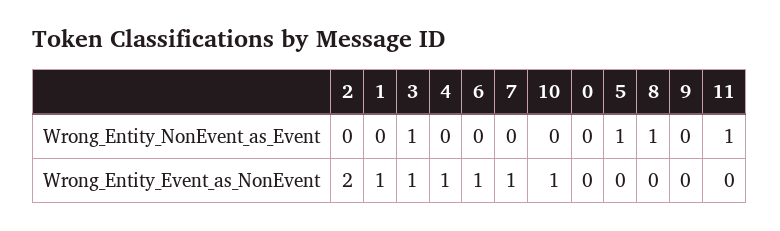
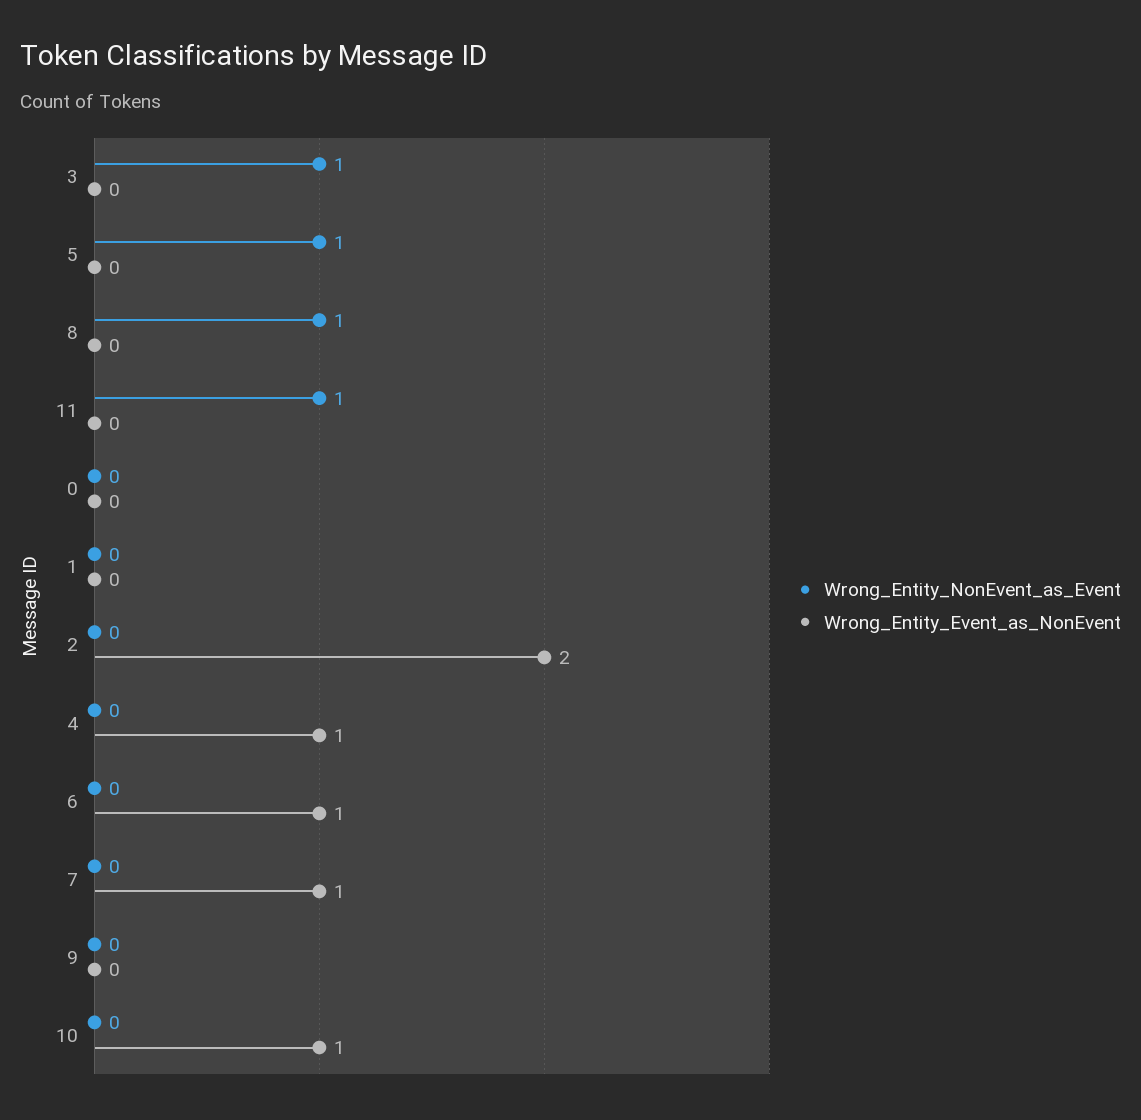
Wrong_Entity_Event_as_NonEvent, 1: 1 -> 0
Wrong_Entity_Event_as_NonEvent, 3: 1 -> 0

